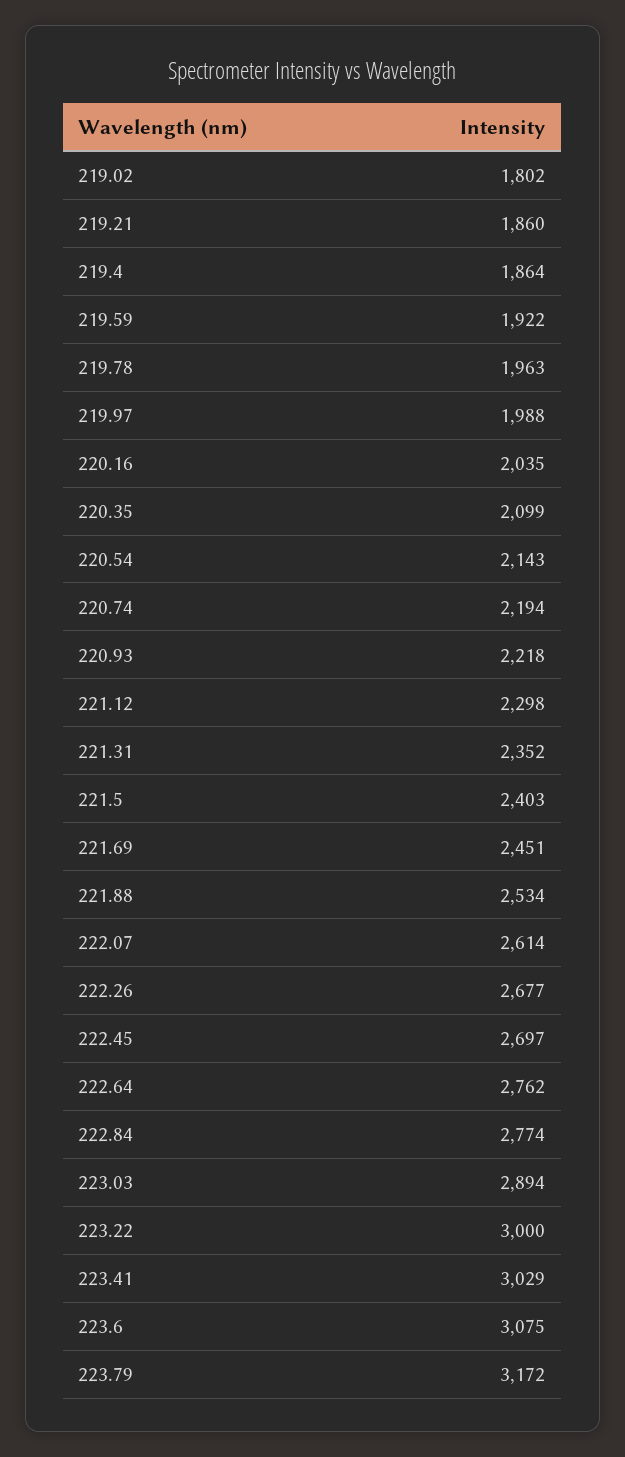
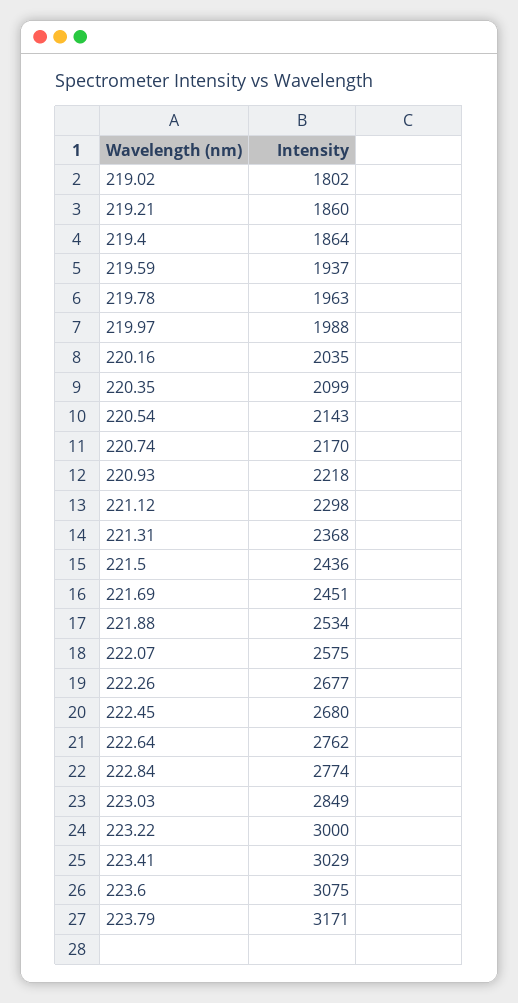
219.59: 1922 -> 1937
220.74: 2194 -> 2170
221.31: 2352 -> 2368
221.5: 2403 -> 2436
222.07: 2614 -> 2575
222.45: 2697 -> 2680
223.03: 2894 -> 2849
223.79: 3172 -> 3171

